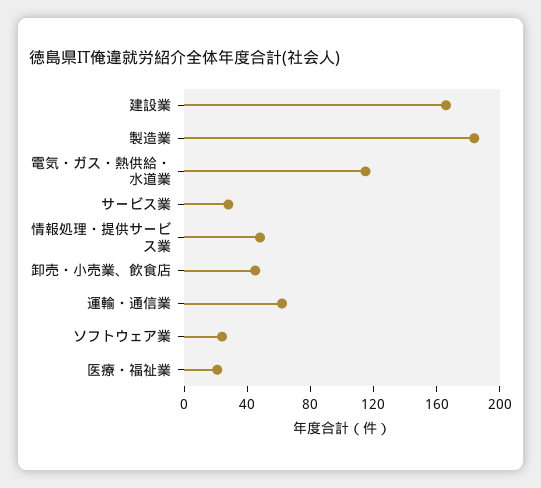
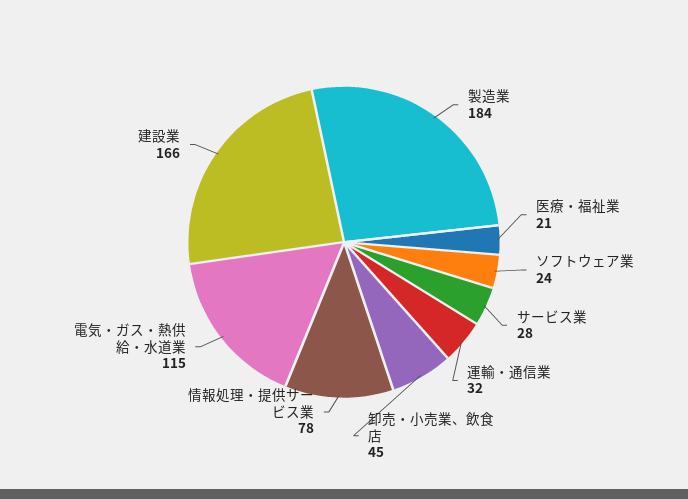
情報処理・提供サービス業: 50 -> 78
運輸・通信業: 60 -> 32

